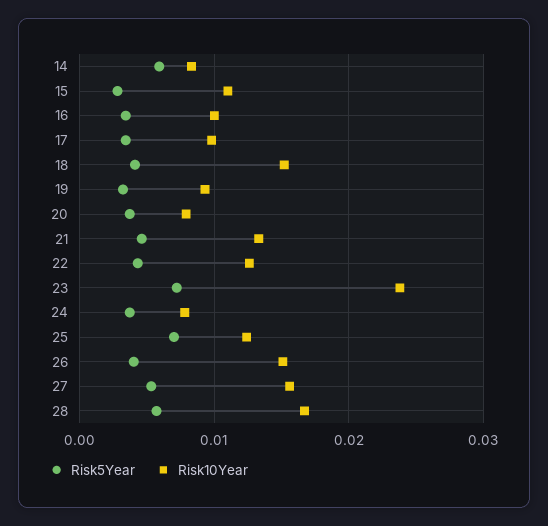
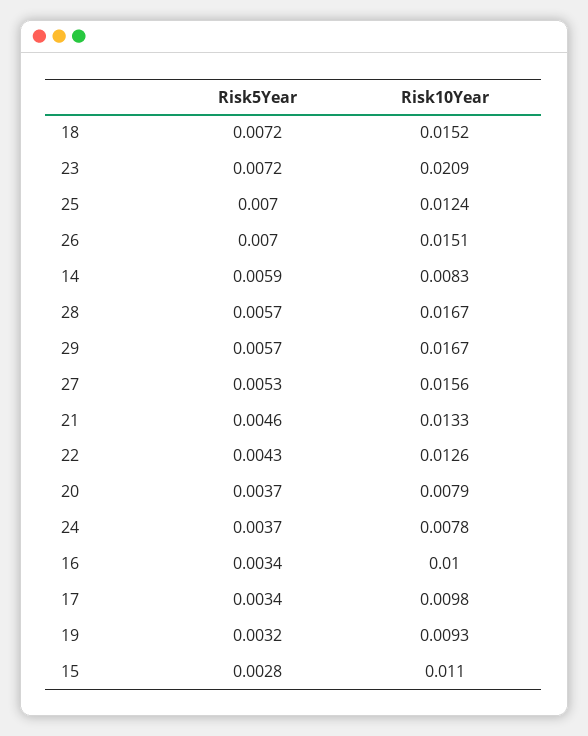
Risk5Year, 18: 0.004 -> 0.0072
Risk10Year, 23: 0.024 -> 0.0209
Risk5Year, 26: 0.004 -> 0.007
Risk5Year, 29: none -> 0.0057
Risk10Year, 29: none -> 0.0167

